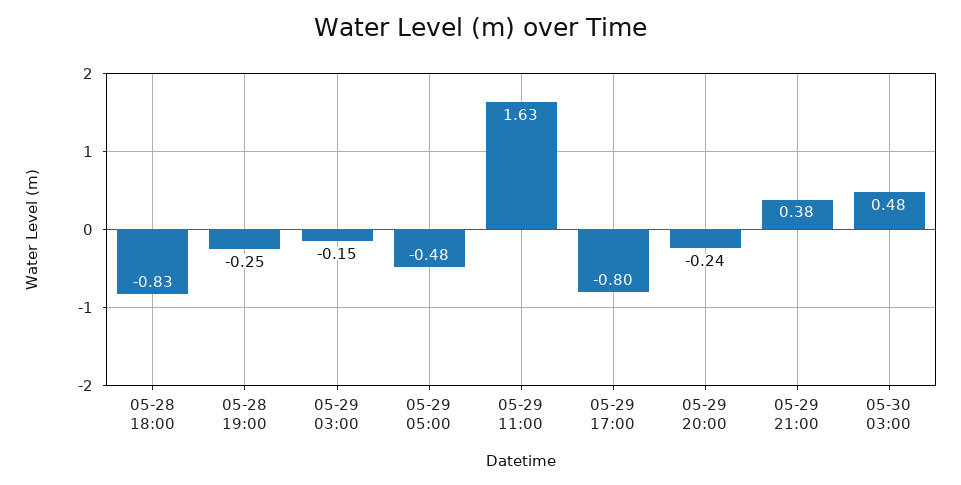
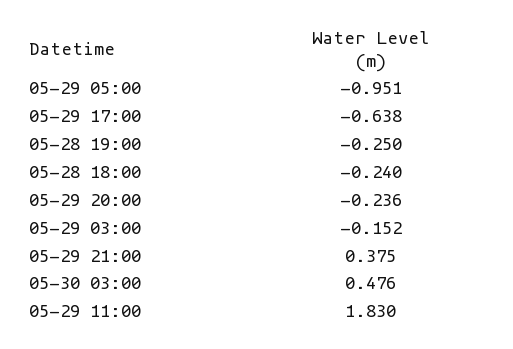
05-28 18:00: -0.83 -> -0.24
05-29 05:00: -0.48 -> -0.951
05-29 11:00: 1.63 -> 1.83
05-29 17:00: -0.8 -> -0.638

